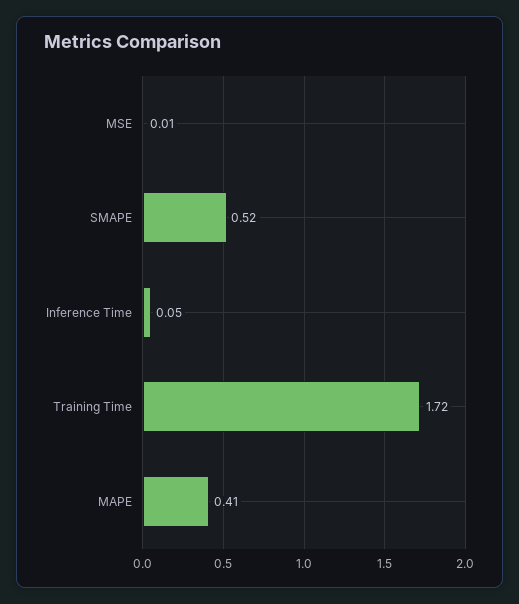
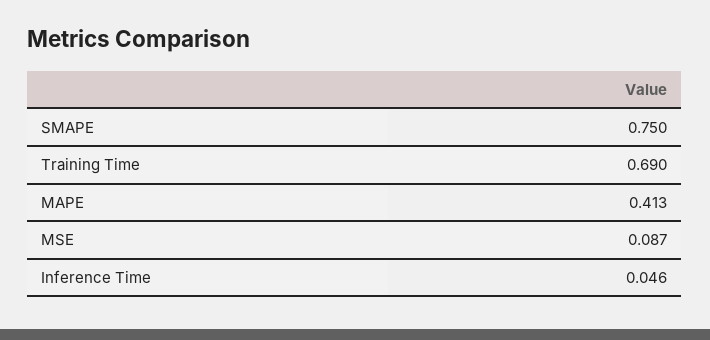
MSE: 0.01 -> 0.087
SMAPE: 0.52 -> 0.75
Training Time: 1.72 -> 0.69

